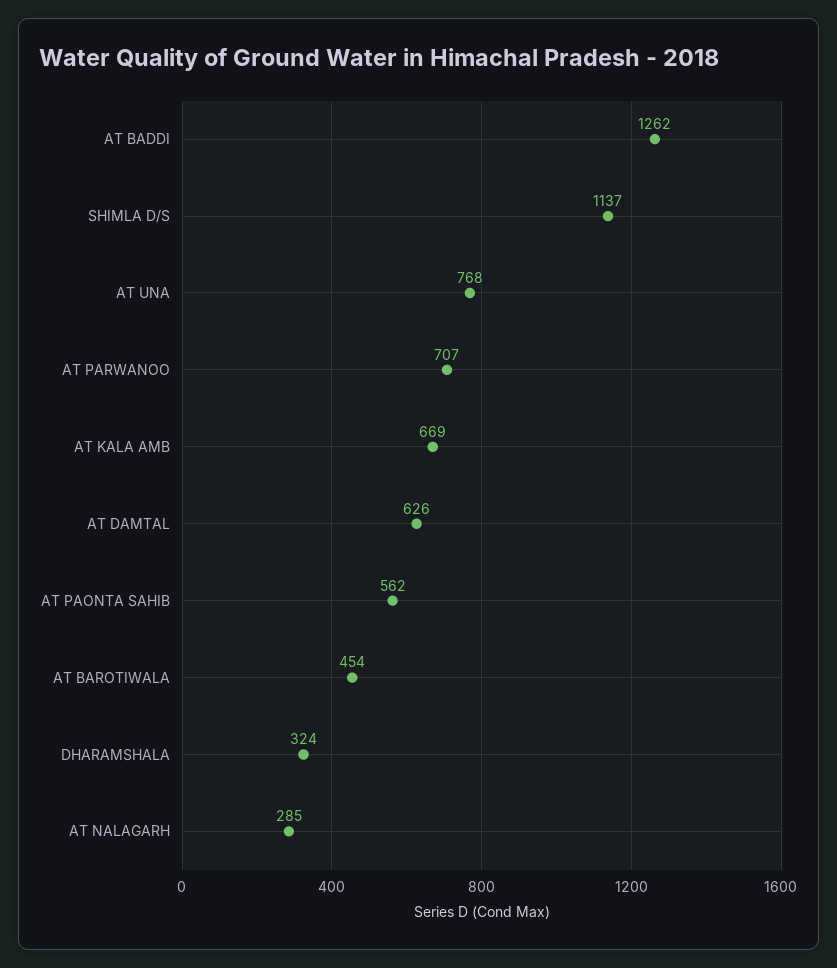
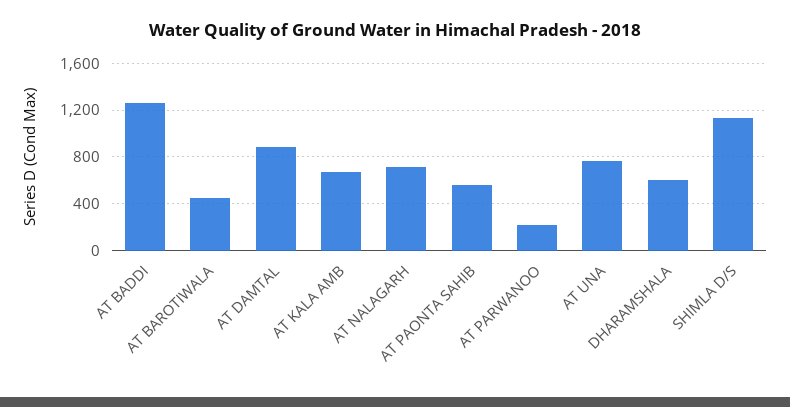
AT PARWANOO: 707 -> 200
AT DAMTAL: 626 -> 900
DHARAMSHALA: 324 -> 600
AT NALAGARH: 285 -> 700

